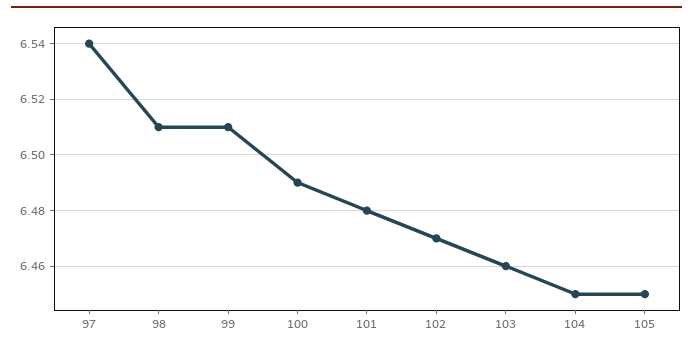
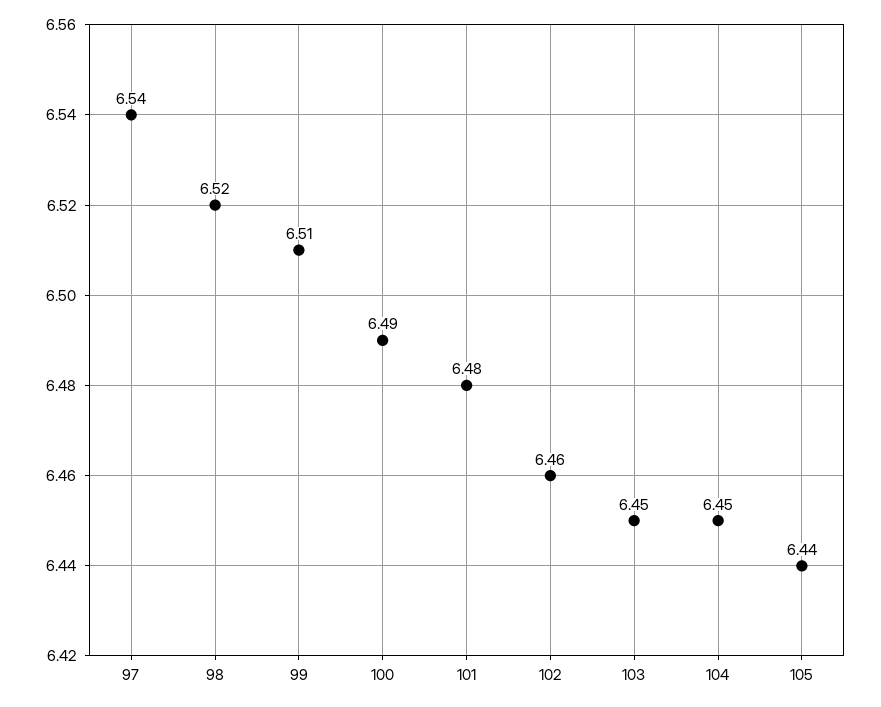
98: 6.51 -> 6.52
102: 6.47 -> 6.46
103: 6.46 -> 6.45
105: 6.45 -> 6.44

